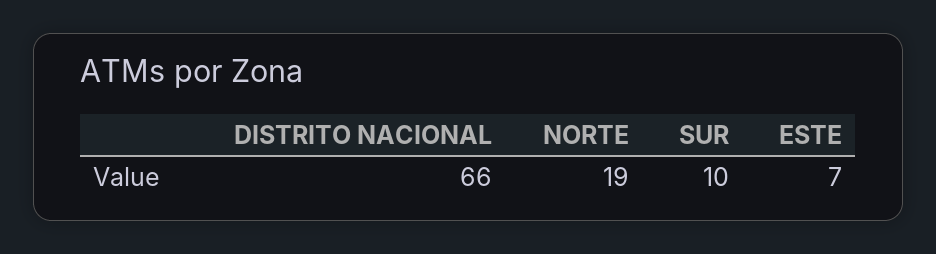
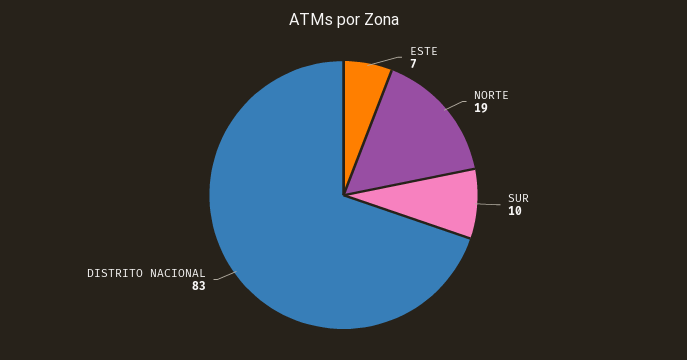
DISTRITO NACIONAL: 66 -> 83

